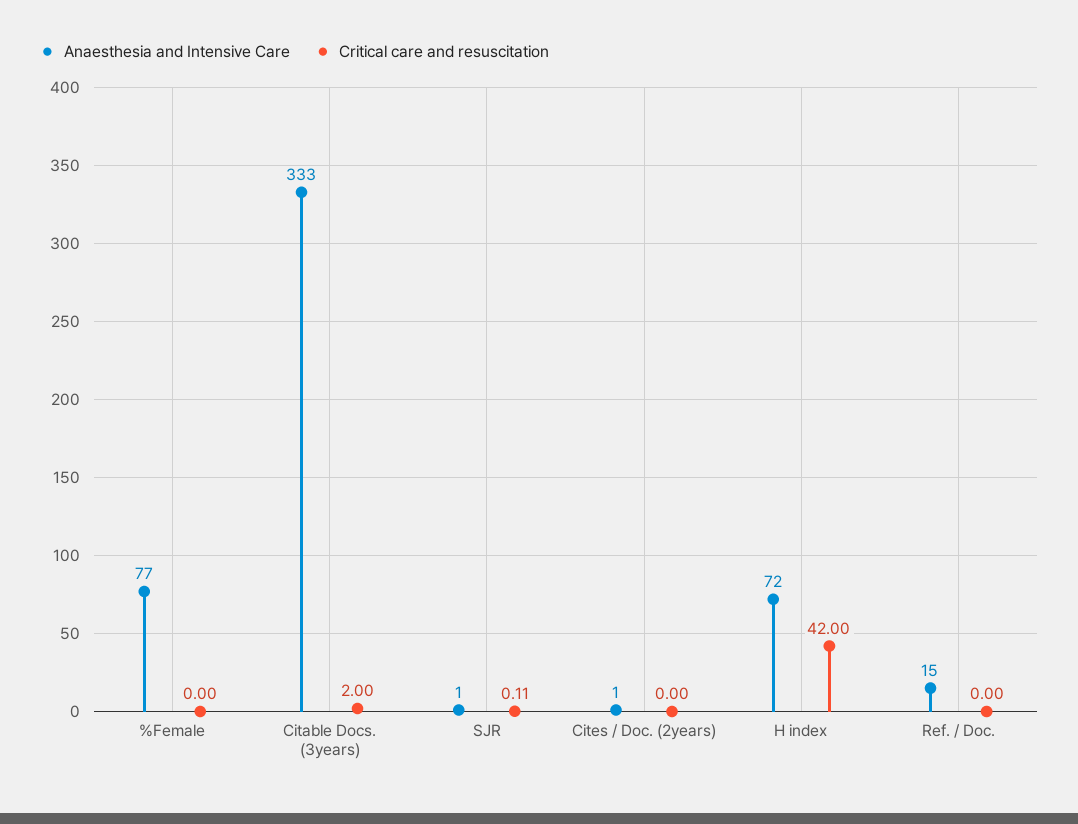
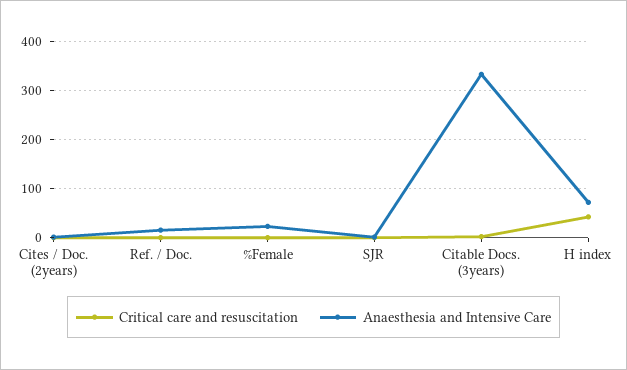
Anaesthesia and Intensive Care, %Female: 77 -> 20

